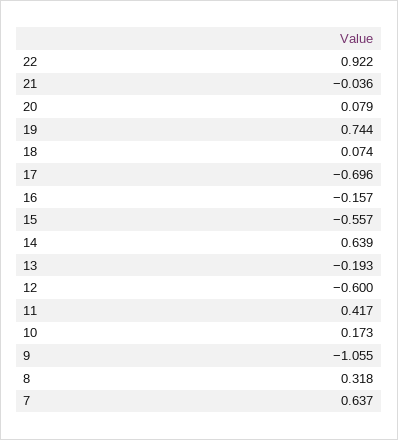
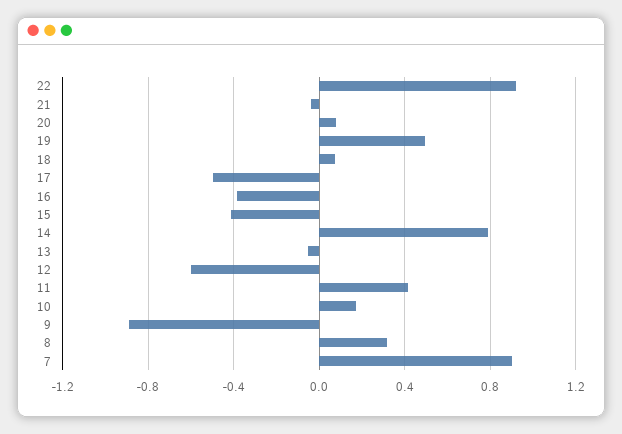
19: 0.744 -> 0.5
17: -0.696 -> -0.5
16: -0.157 -> -0.4
15: -0.557 -> -0.4
14: 0.639 -> 0.8
13: -0.193 -> -0.05
9: -1.055 -> -0.9
7: 0.637 -> 0.9

